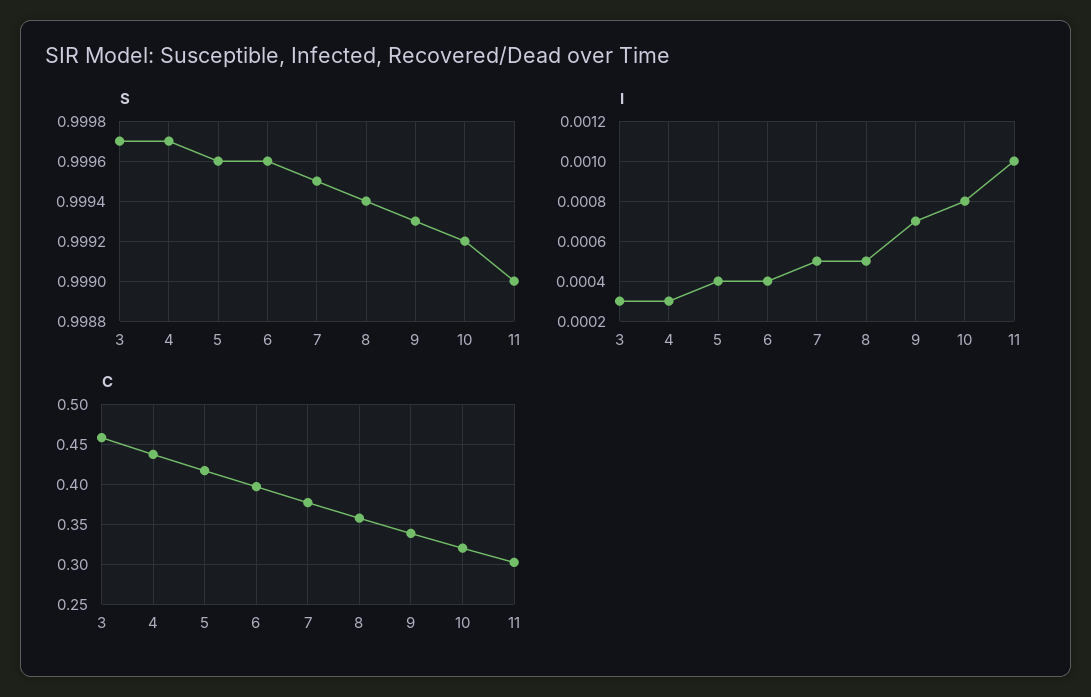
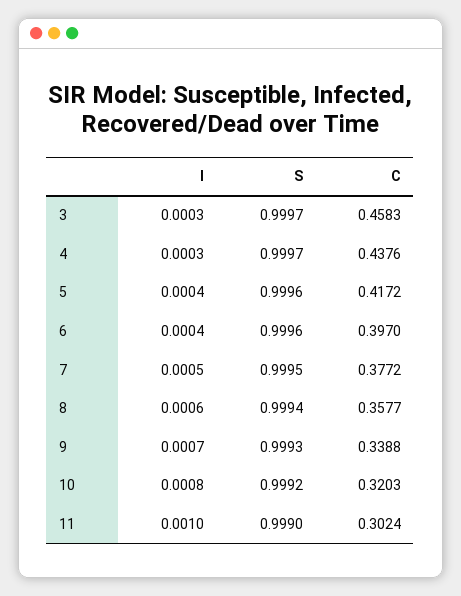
I, 8: 0.0005 -> 0.0006

